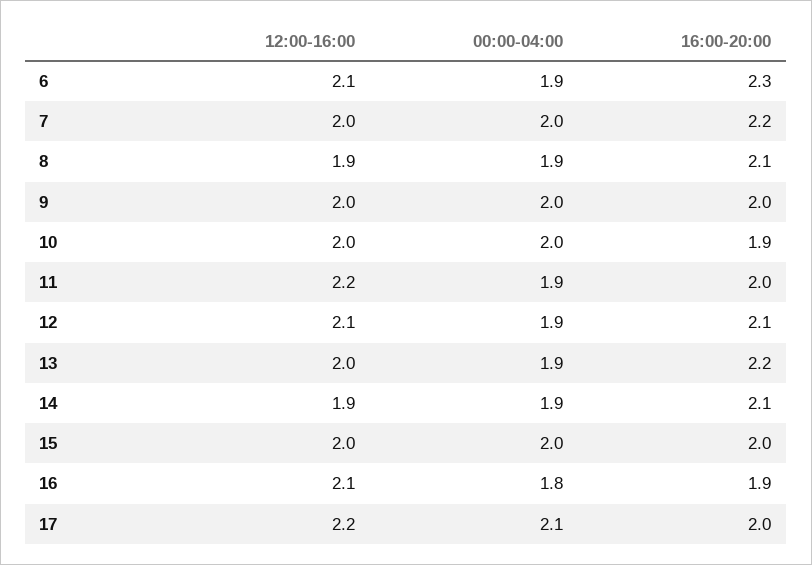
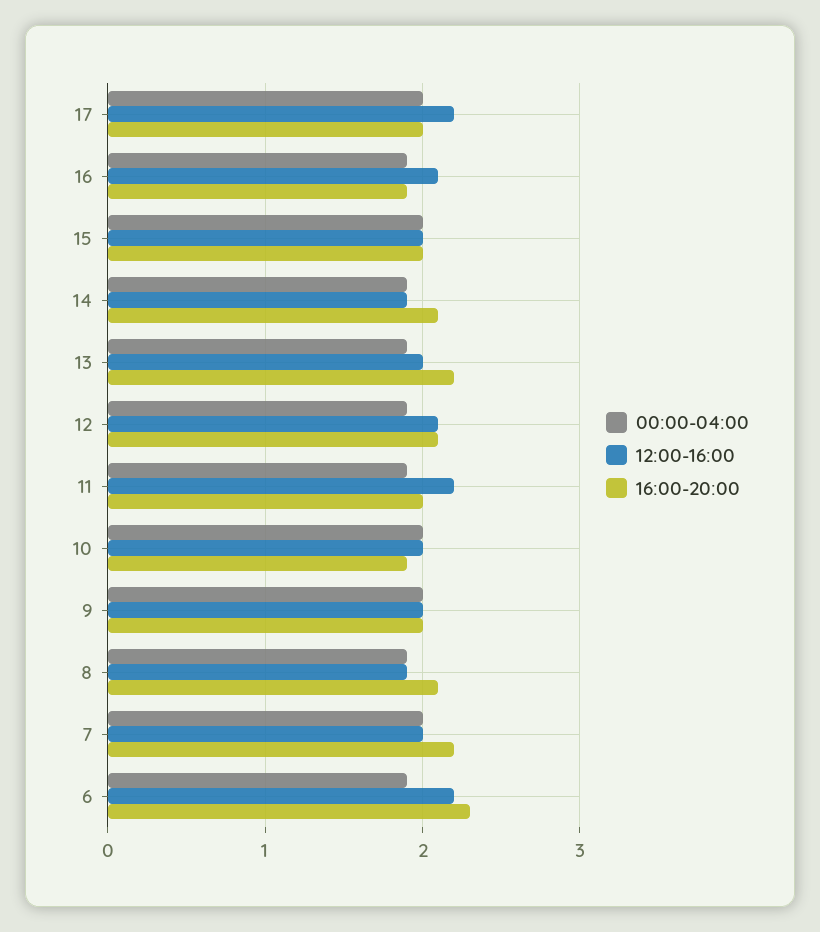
12:00-16:00, 6: 2.1 -> 2.2
00:00-04:00, 16: 1.8 -> 1.9
00:00-04:00, 17: 2.1 -> 2

